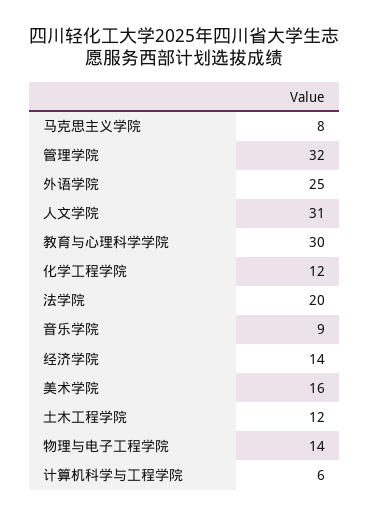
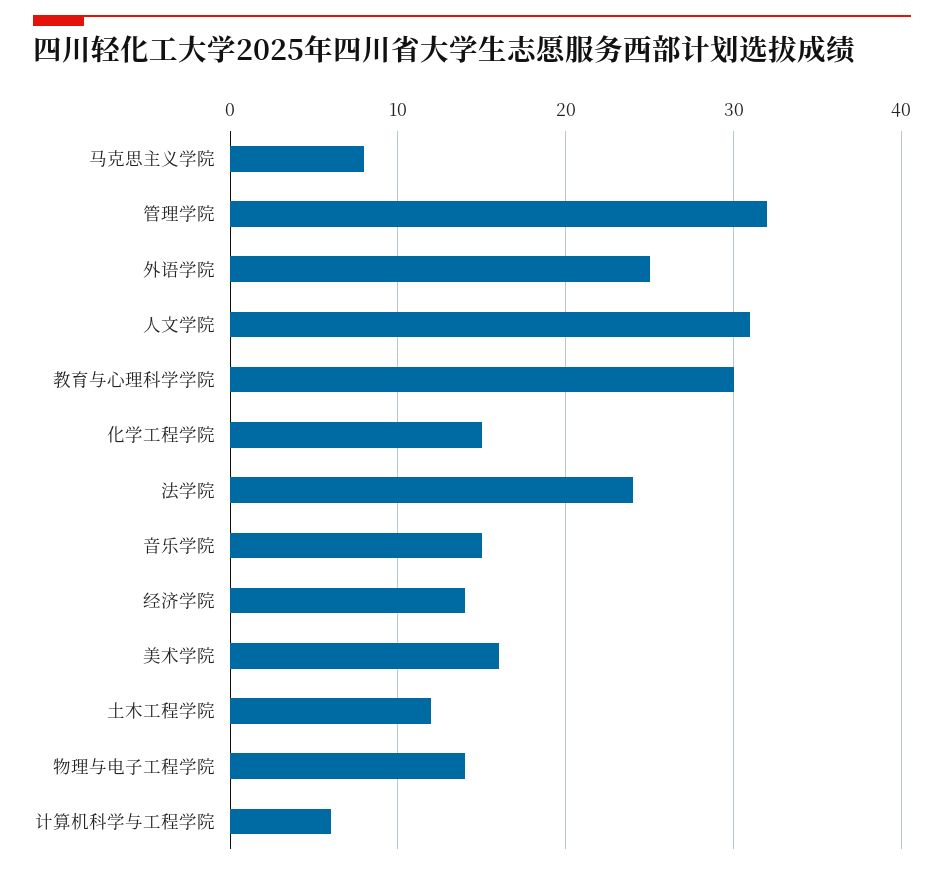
化学工程学院: 12 -> 15
法学院: 20 -> 24
音乐学院: 9 -> 15

